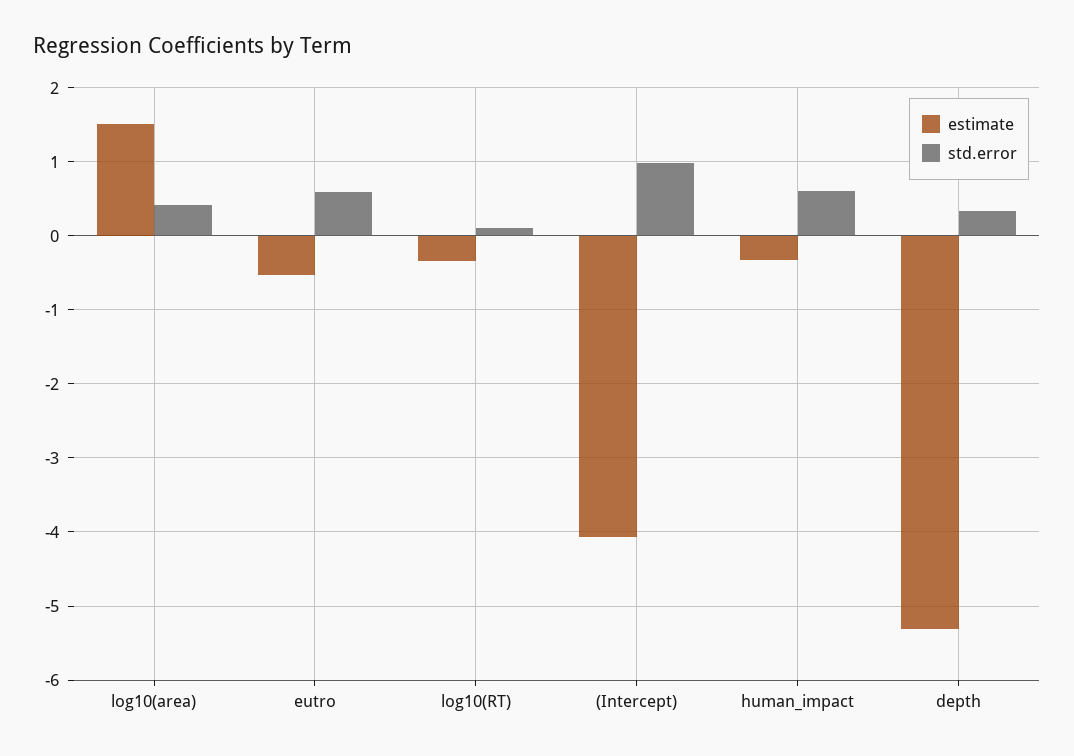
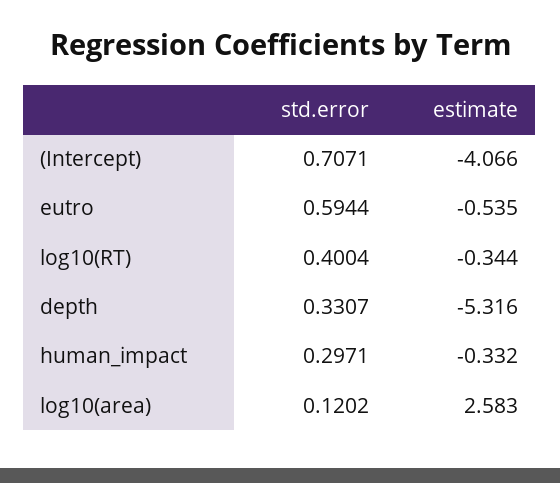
estimate, log10(area): 1.5 -> 2.583
std.error, log10(area): 0.4 -> 0.1202
std.error, log10(RT): 0.1 -> 0.4004
std.error, (Intercept): 1 -> 0.7071
std.error, human_impact: 0.6 -> 0.2971

